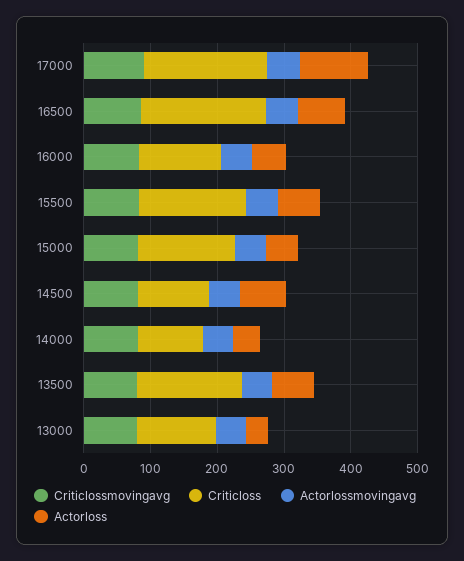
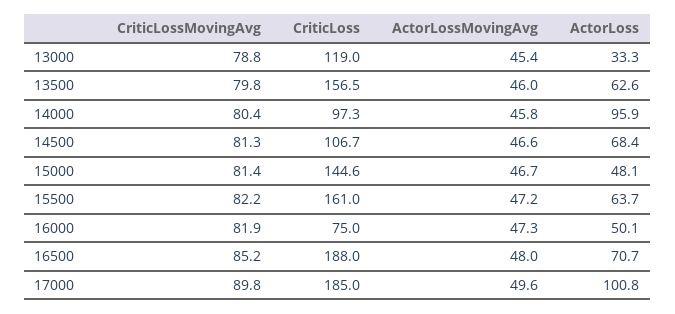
Criticloss, 16000: 120 -> 75
Actorloss, 14000: 40 -> 95.9

